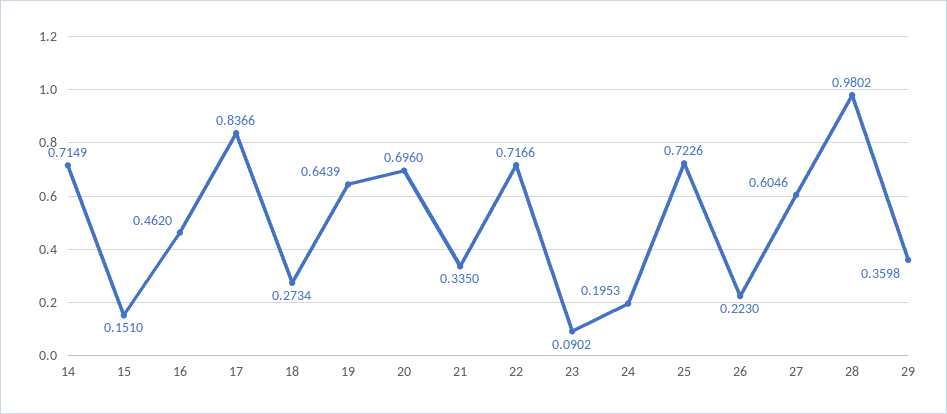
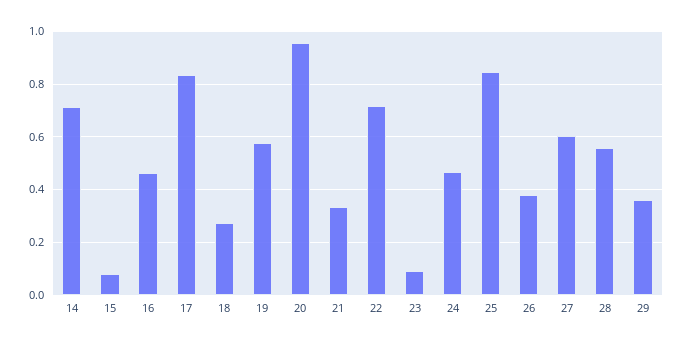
15: 0.151 -> 0.075
19: 0.6439 -> 0.575
20: 0.696 -> 0.95
24: 0.1953 -> 0.475
25: 0.7226 -> 0.85
26: 0.223 -> 0.375
28: 0.9802 -> 0.55

